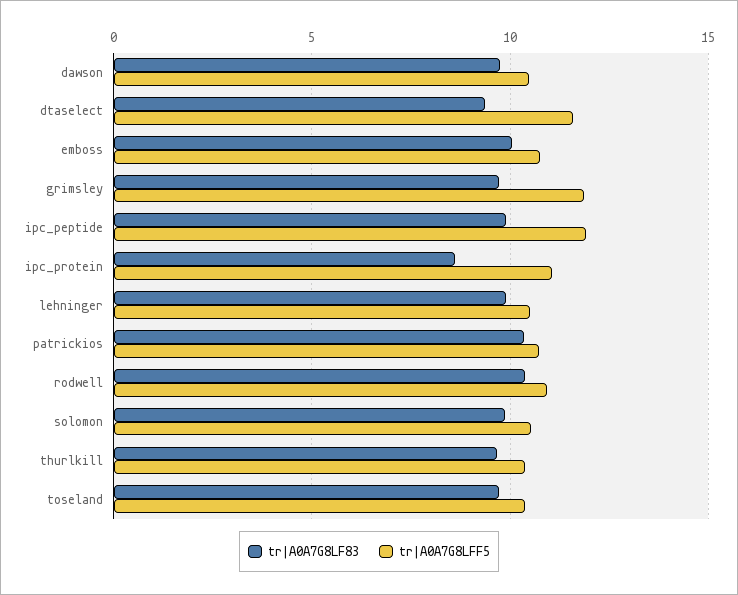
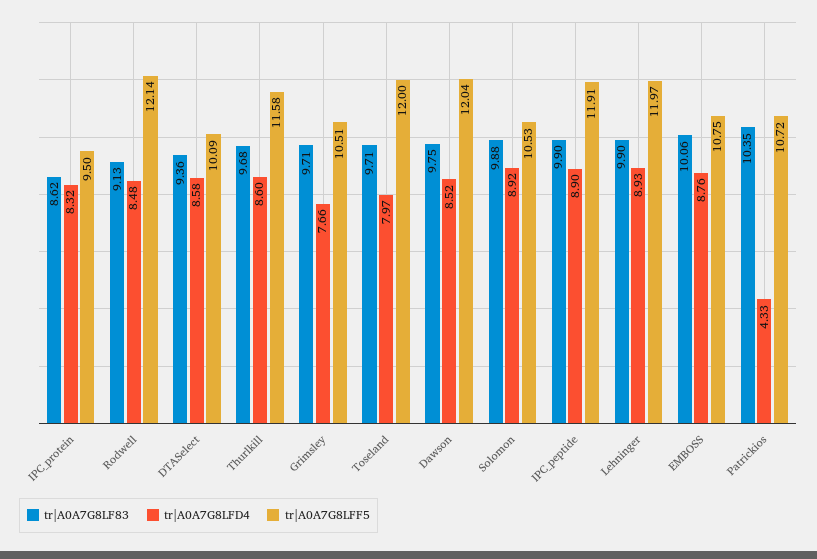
tr|A0A7G8LFF5, dawson: 10.5 -> 12.04
tr|A0A7G8LFF5, dtaselect: 11.5 -> 10.09
tr|A0A7G8LFF5, grimsley: 12 -> 10.51
tr|A0A7G8LFF5, ipc_protein: 11 -> 9.5
tr|A0A7G8LFF5, lehninger: 10.5 -> 11.97
tr|A0A7G8LF83, rodwell: 10.5 -> 9.13
tr|A0A7G8LFF5, rodwell: 11 -> 12.14
tr|A0A7G8LFF5, thurlkill: 10.5 -> 11.58
tr|A0A7G8LFF5, toseland: 10.5 -> 12
tr|A0A7G8LFD4, ipc_protein: none -> 8.32
tr|A0A7G8LFD4, rodwell: none -> 8.48
tr|A0A7G8LFD4, dtaselect: none -> 8.58
tr|A0A7G8LFD4, thurlkill: none -> 8.6
tr|A0A7G8LFD4, grimsley: none -> 7.66
tr|A0A7G8LFD4, toseland: none -> 7.97
tr|A0A7G8LFD4, dawson: none -> 8.52
tr|A0A7G8LFD4, solomon: none -> 8.92
tr|A0A7G8LFD4, ipc_peptide: none -> 8.9
tr|A0A7G8LFD4, lehninger: none -> 8.93
tr|A0A7G8LFD4, emboss: none -> 8.76
tr|A0A7G8LFD4, patrickios: none -> 4.33

